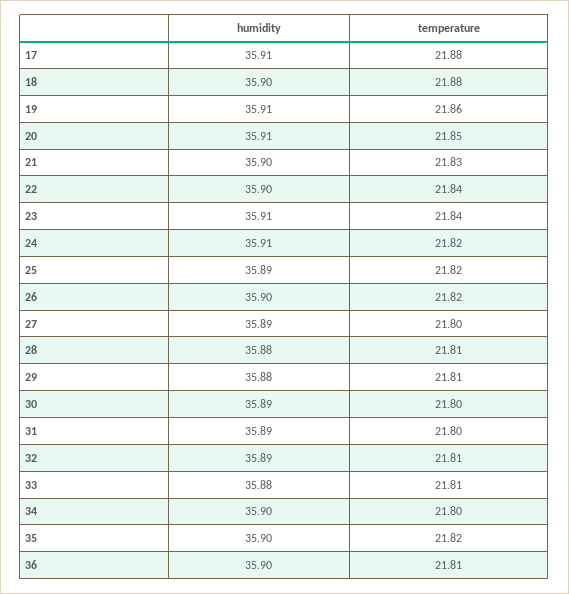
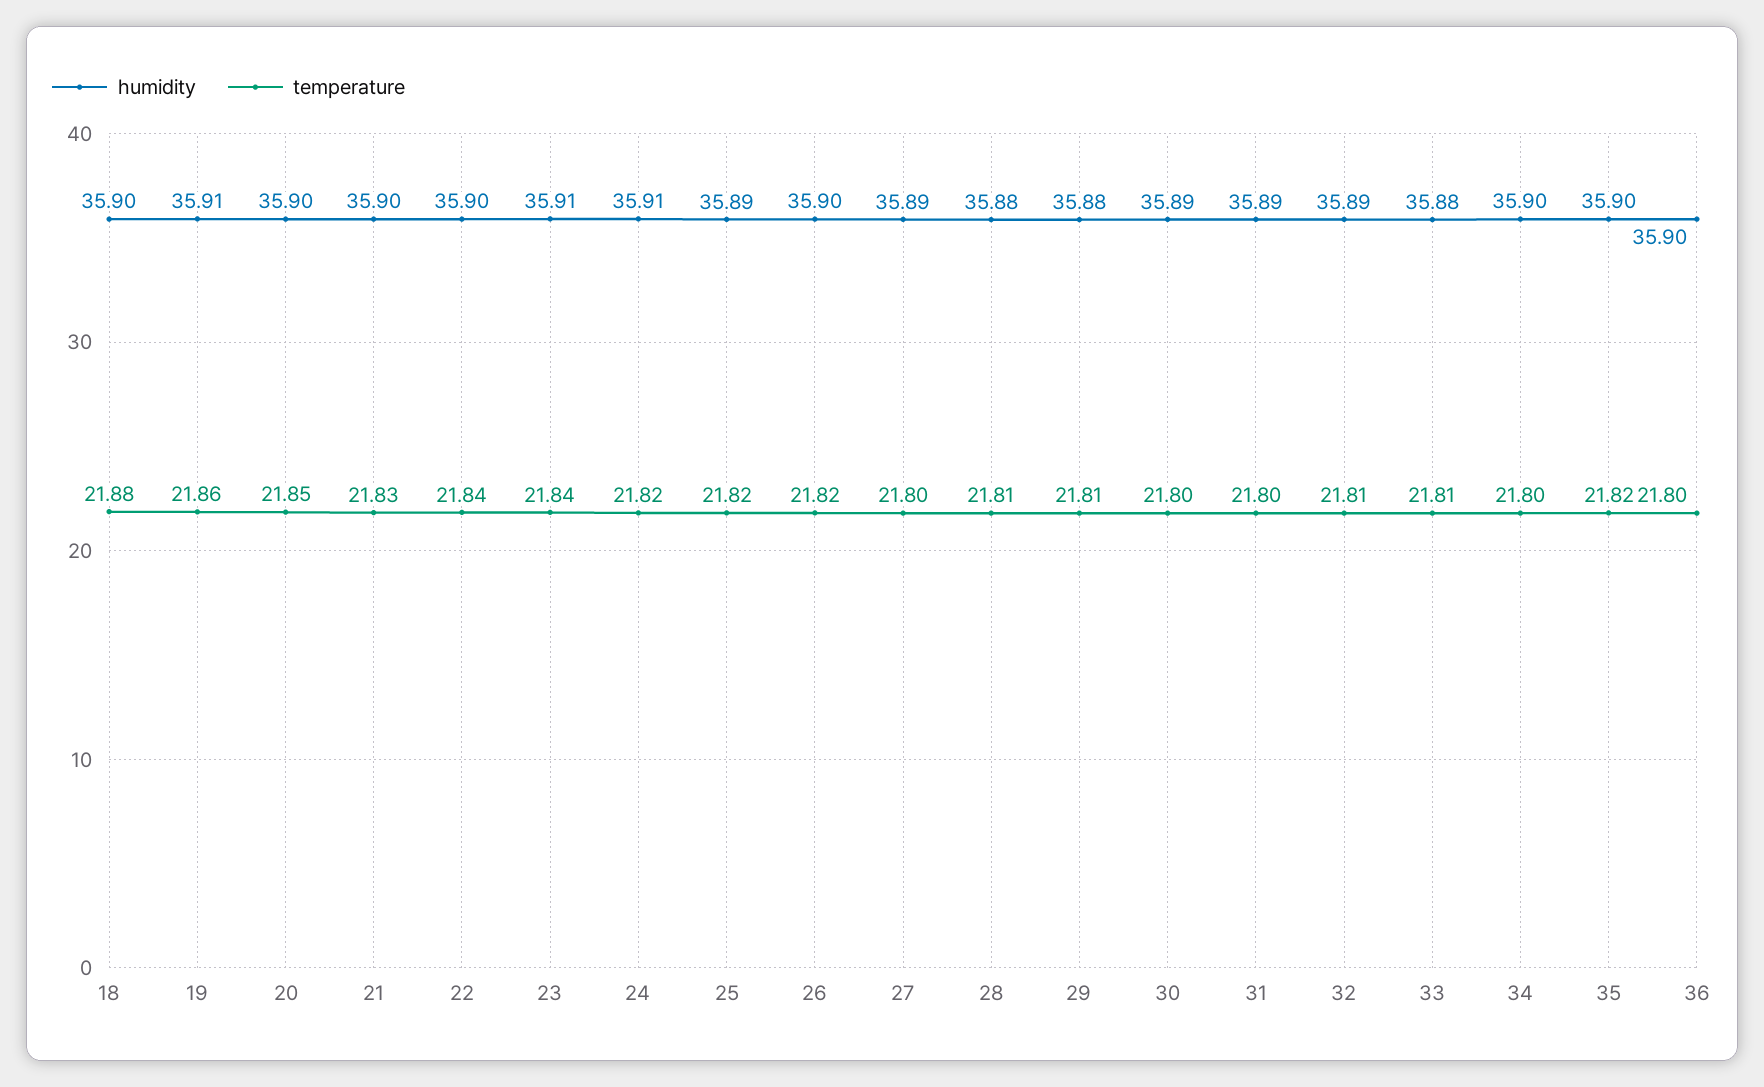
humidity, 17: 35.91 -> none
temperature, 17: 21.88 -> none
humidity, 20: 35.91 -> 35.9
temperature, 36: 21.81 -> 21.8

